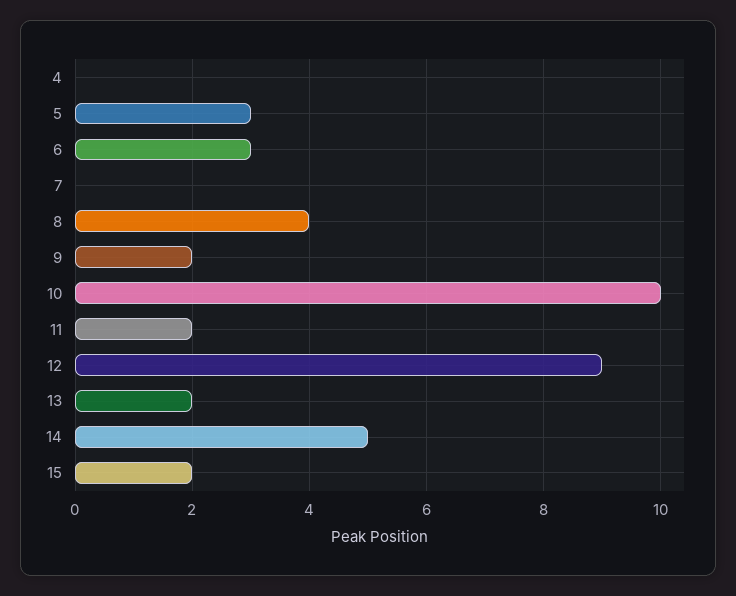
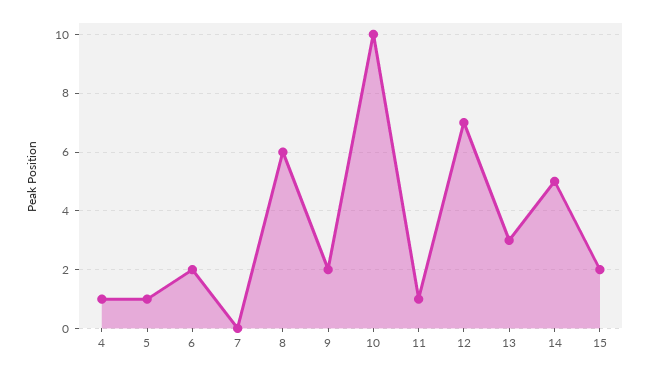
4: 0 -> 1
5: 3 -> 1
6: 3 -> 2
8: 4 -> 6
11: 2 -> 1
12: 9 -> 7
13: 2 -> 3

